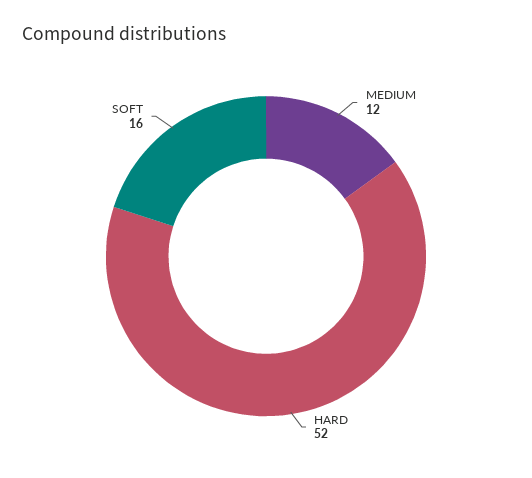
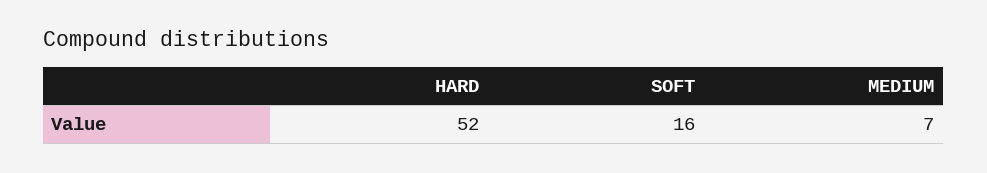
MEDIUM: 12 -> 7

